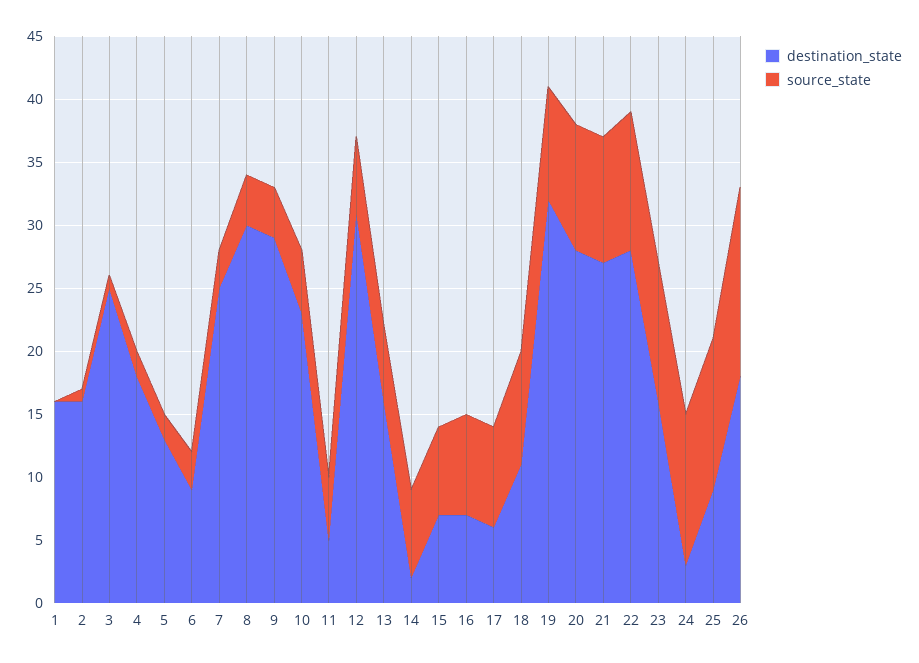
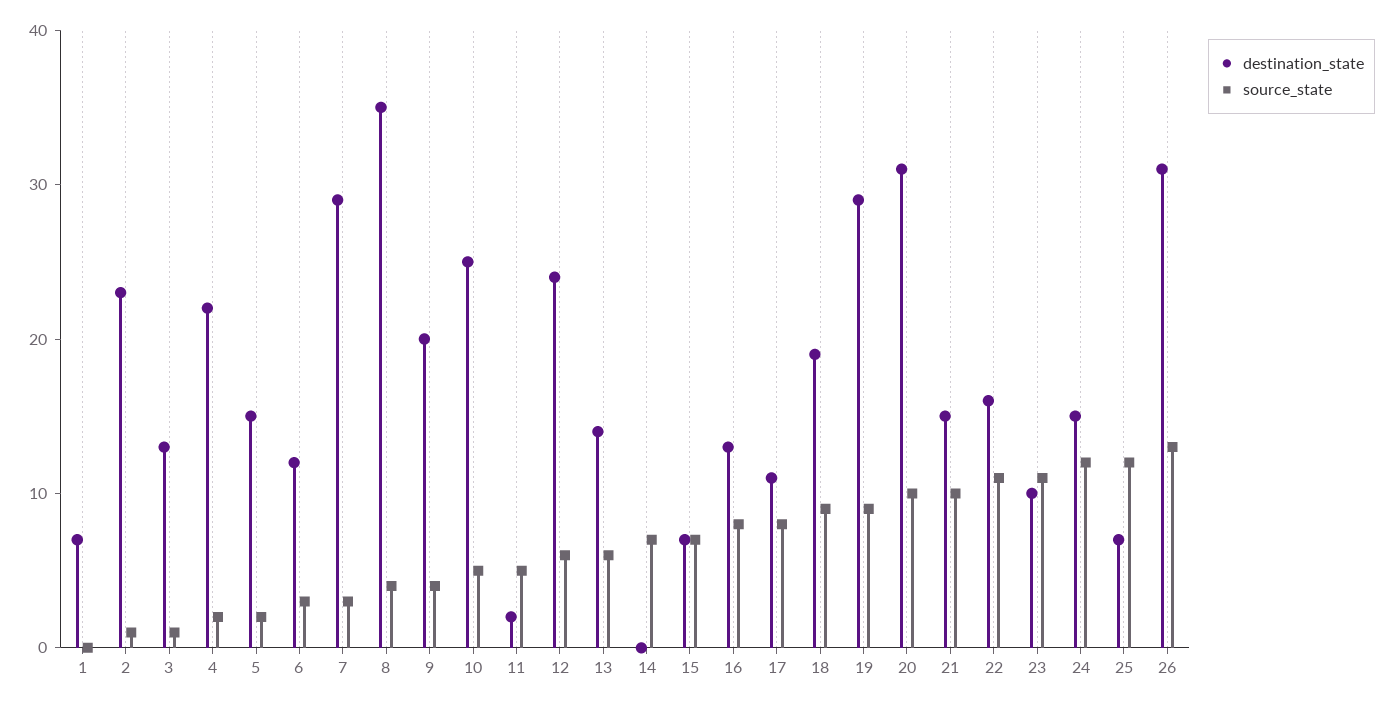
destination_state, 1: 16 -> 7
destination_state, 2: 16 -> 23
destination_state, 3: 25 -> 13
destination_state, 4: 18 -> 22
destination_state, 5: 13 -> 15
destination_state, 6: 9 -> 12
destination_state, 7: 25 -> 29
destination_state, 8: 30 -> 35
destination_state, 9: 29 -> 20
destination_state, 10: 23 -> 25
destination_state, 11: 5 -> 2
destination_state, 12: 31 -> 24
destination_state, 13: 16 -> 14
destination_state, 14: 2 -> 0
destination_state, 16: 7 -> 13
destination_state, 17: 6 -> 11
destination_state, 18: 11 -> 19
destination_state, 19: 32 -> 29
destination_state, 20: 28 -> 31
destination_state, 21: 27 -> 15
destination_state, 22: 28 -> 16
destination_state, 23: 16 -> 10
destination_state, 24: 3 -> 15
destination_state, 25: 9 -> 7
destination_state, 26: 18 -> 31
source_state, 26: 15 -> 13

